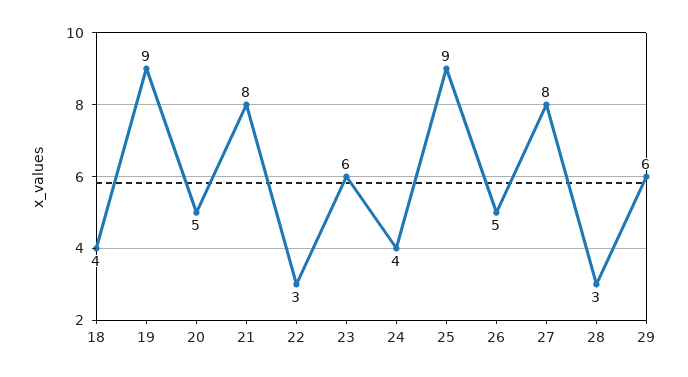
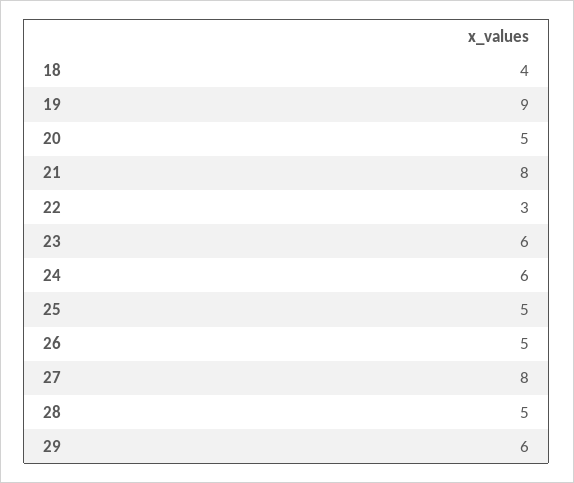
24: 4 -> 6
25: 9 -> 5
28: 3 -> 5

